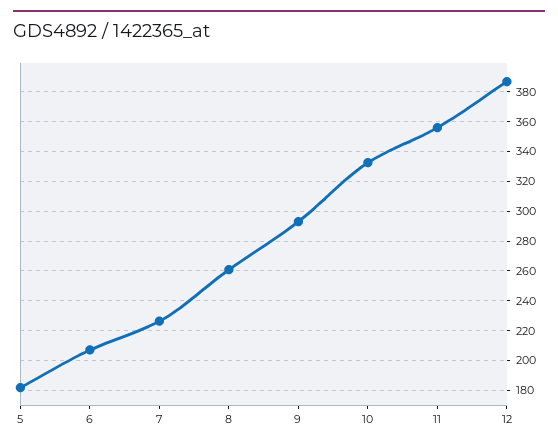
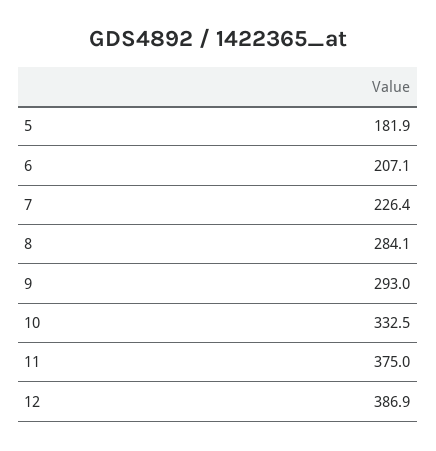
8: 260 -> 284.1
11: 355 -> 375

